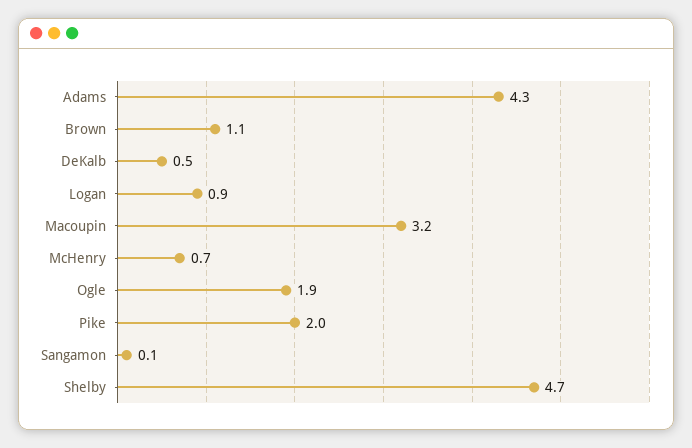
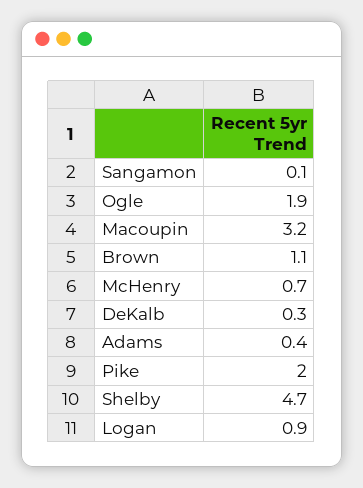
Adams: 4.3 -> 0.4
DeKalb: 0.5 -> 0.3

